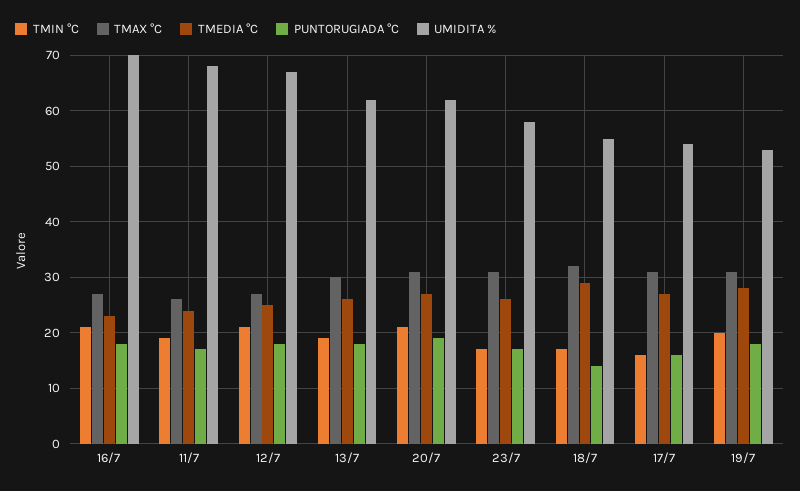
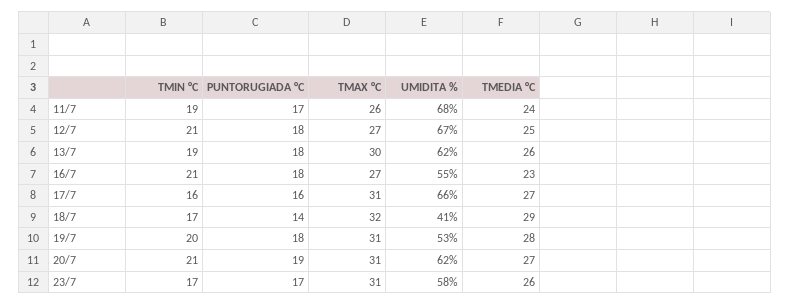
UMIDITA %, 16/7: 70 -> 55
UMIDITA %, 18/7: 55 -> 41
UMIDITA %, 17/7: 55 -> 66

